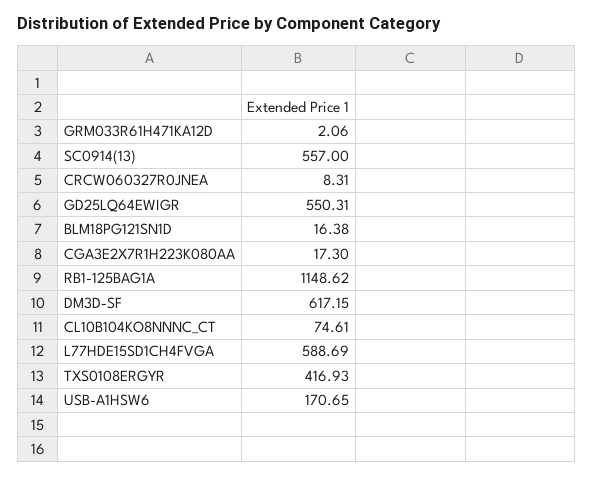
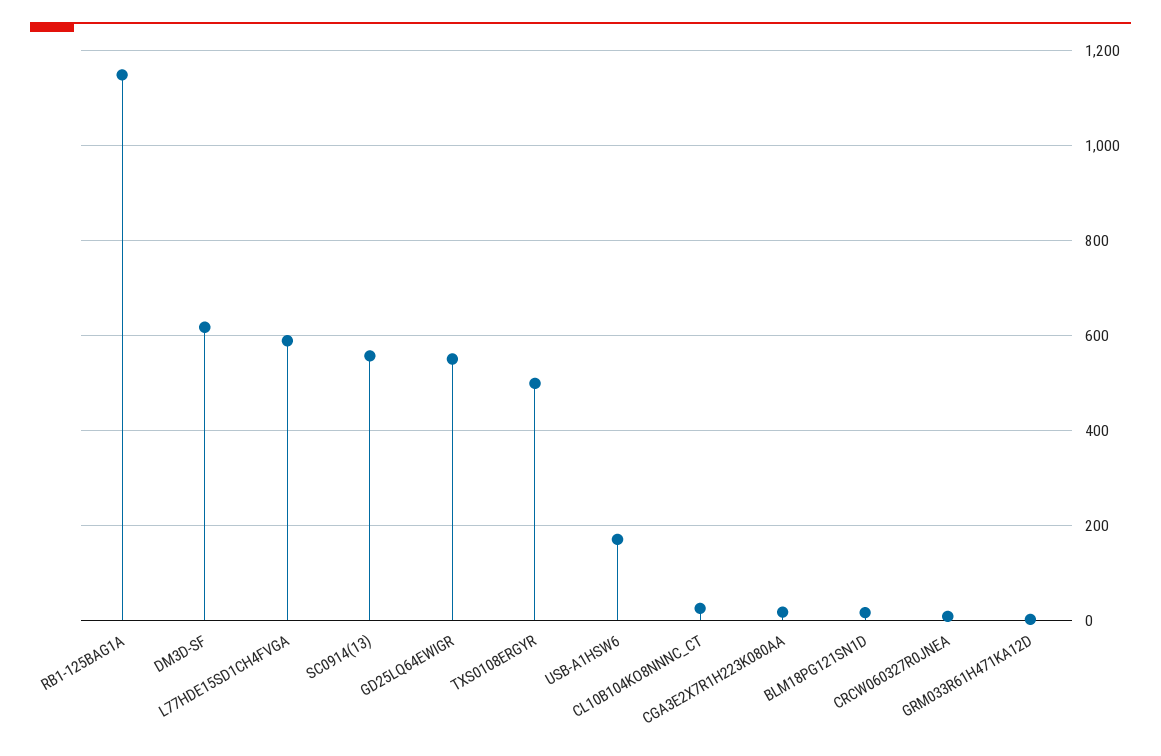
CL10B104KO8NNNC_CT: 74.61 -> 20
TXS0108ERGYR: 416.93 -> 500

